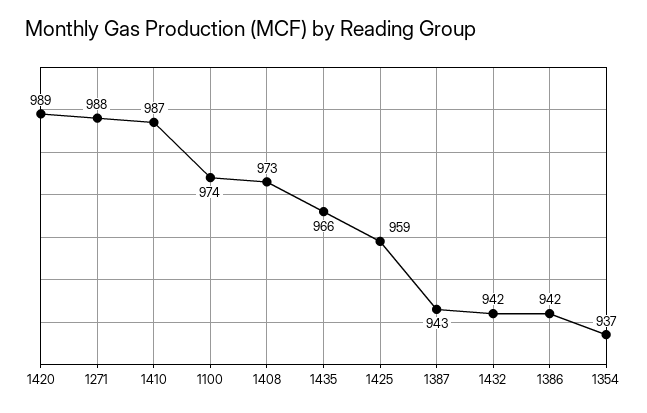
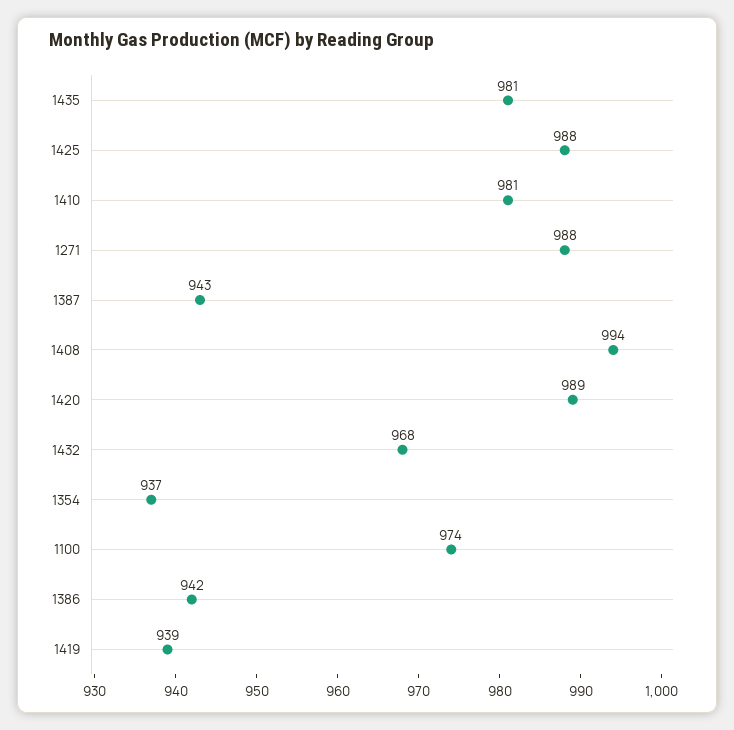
1410: 987 -> 981
1408: 973 -> 994
1435: 966 -> 981
1425: 959 -> 988
1432: 942 -> 968
1419: none -> 939

